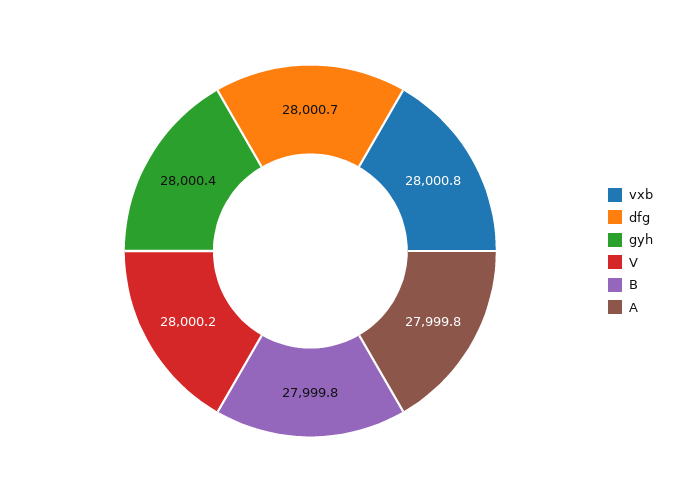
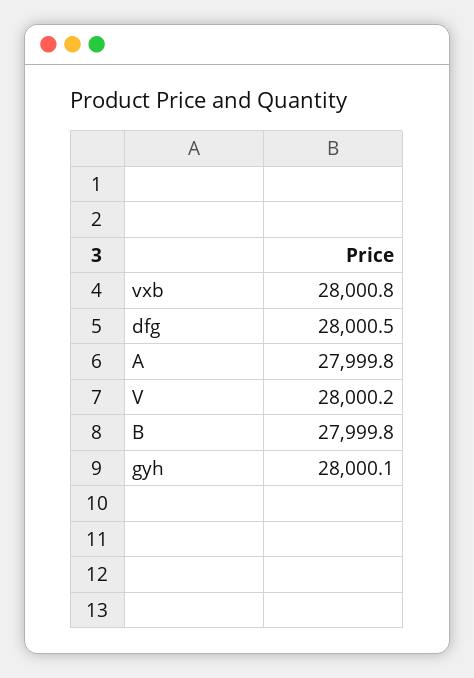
dfg: 28000.7 -> 28000.5
gyh: 28000.4 -> 28000.1

